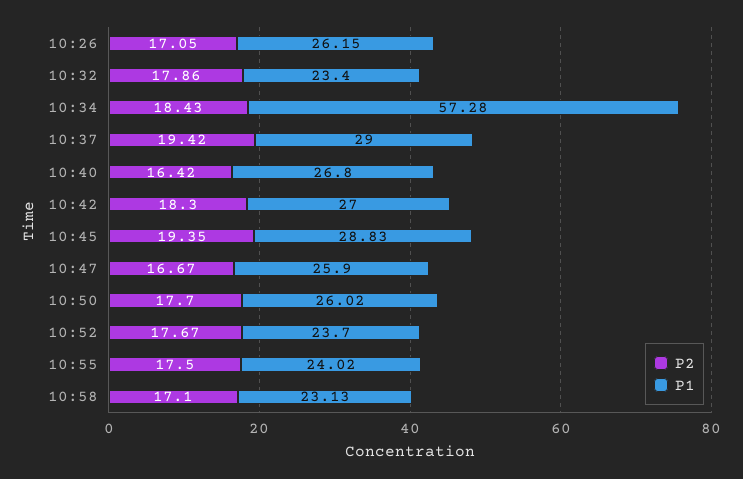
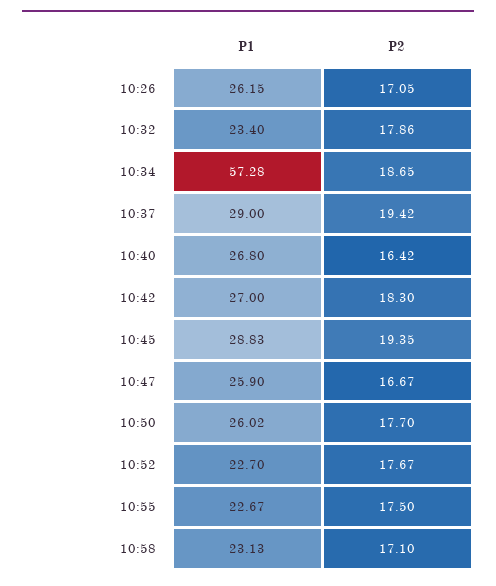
P2, 10:34: 18.43 -> 18.65
P1, 10:52: 23.7 -> 22.7
P1, 10:55: 24.02 -> 22.67

